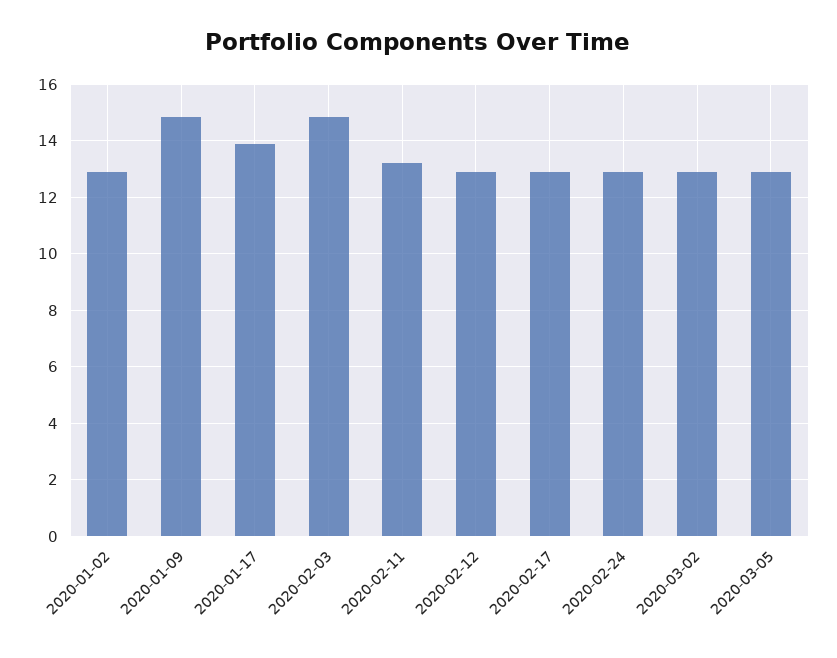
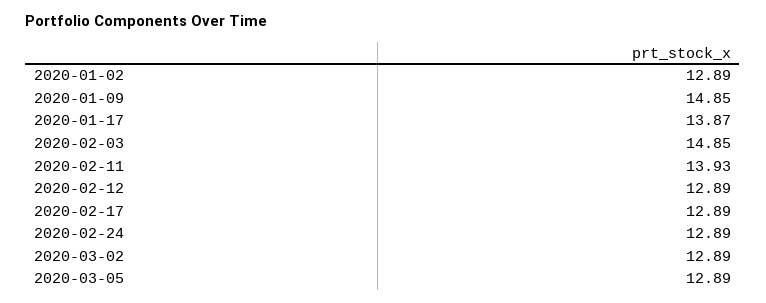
2020-02-11: 13.25 -> 13.93

